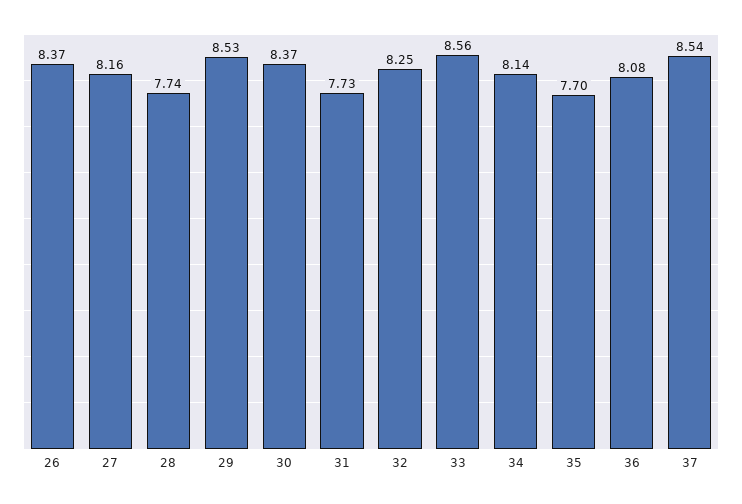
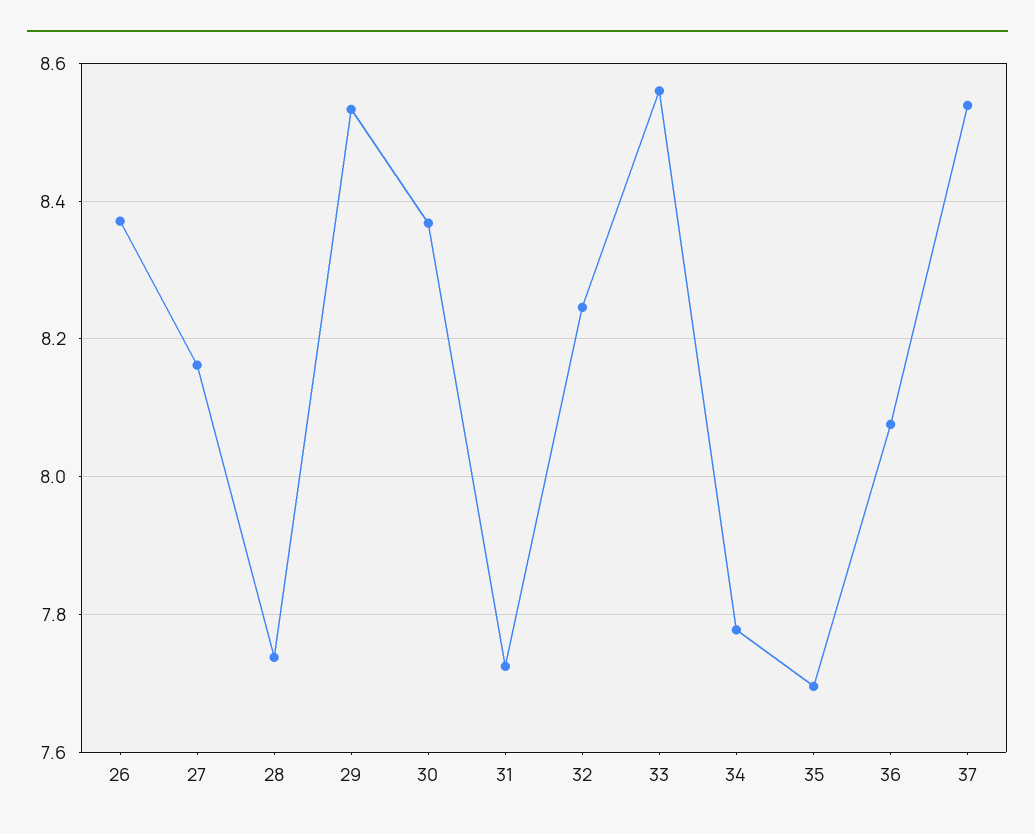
34: 8.14 -> 7.78

